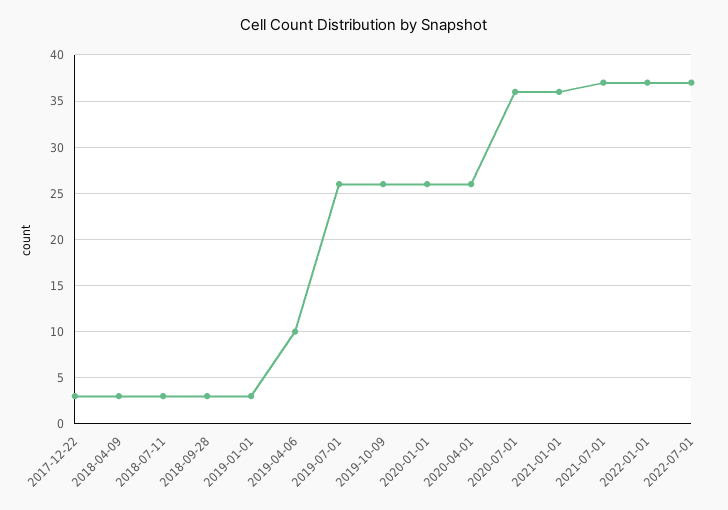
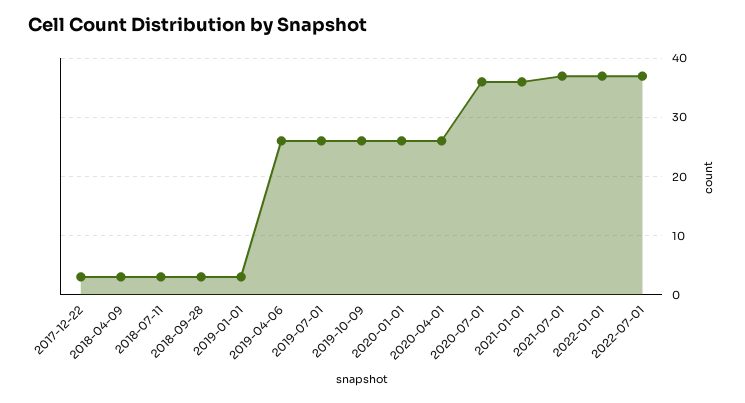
2019-04-06: 10 -> 25

